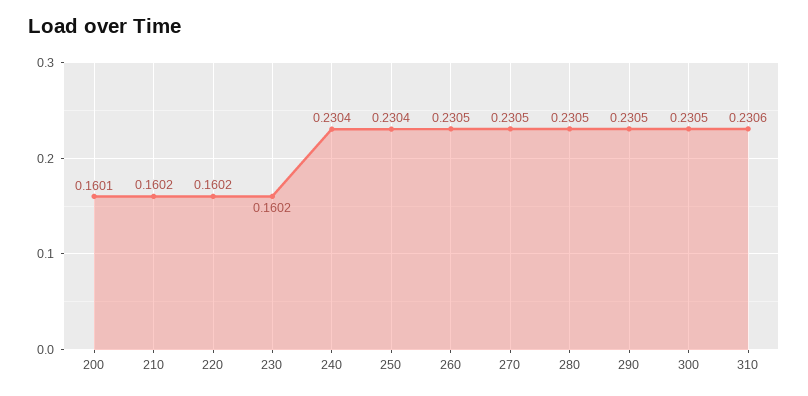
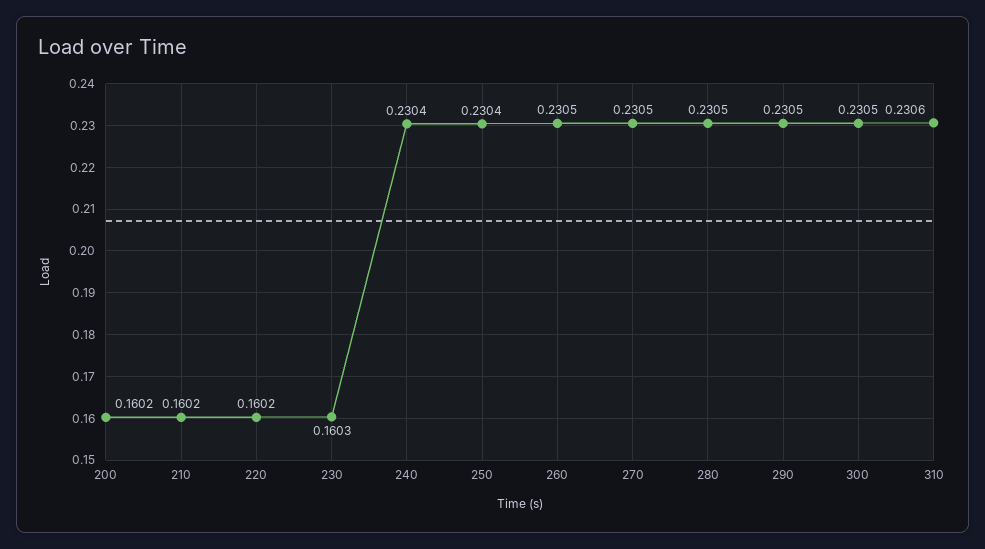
200: 0.1601 -> 0.1602
230: 0.1602 -> 0.1603

